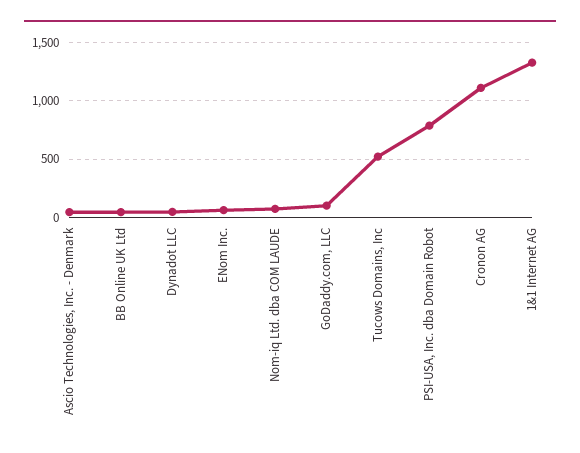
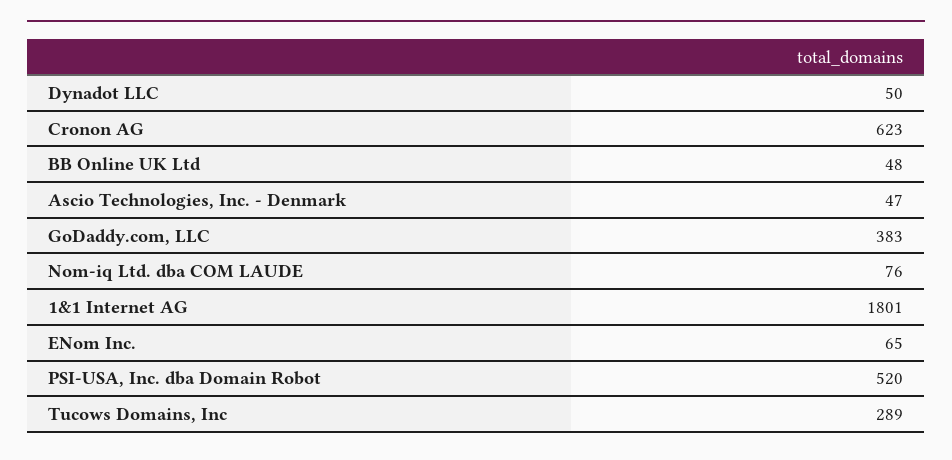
GoDaddy.com, LLC: 100 -> 383
Tucows Domains, Inc: 500 -> 289
PSI-USA, Inc. dba Domain Robot: 800 -> 520
Cronon AG: 1100 -> 623
1&1 Internet AG: 1300 -> 1801

